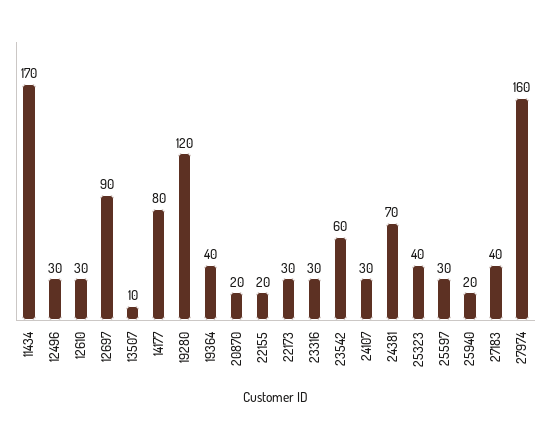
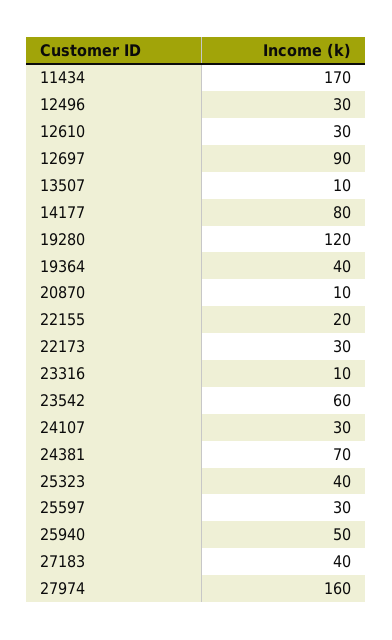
20870: 20 -> 10
23316: 30 -> 10
25940: 20 -> 50

